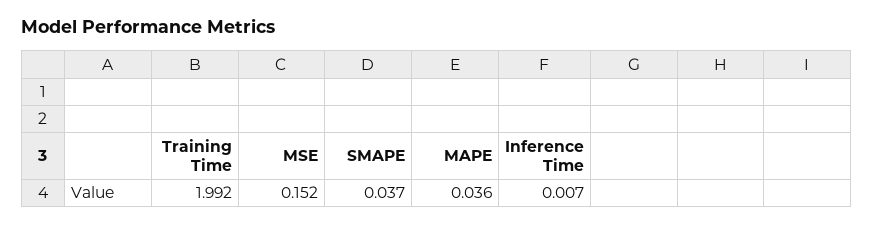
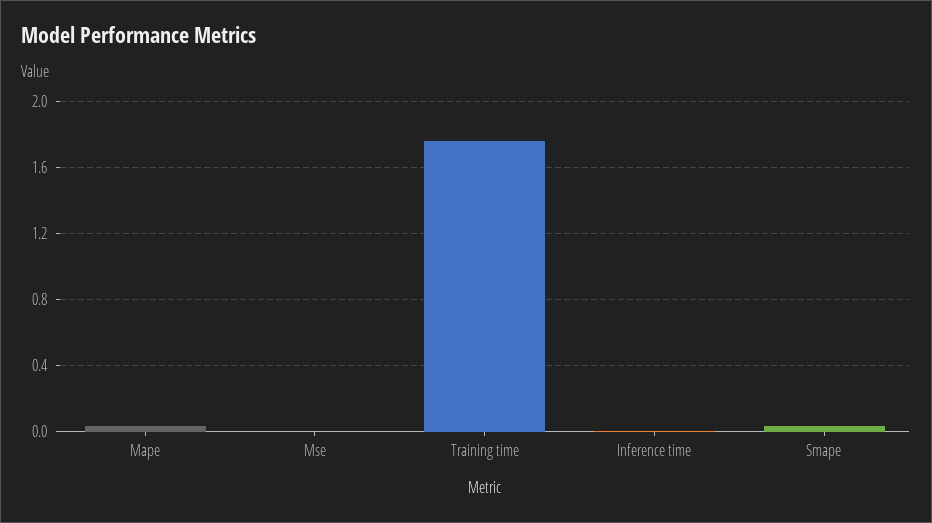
Training Time: 1.992 -> 1.75
MSE: 0.152 -> 0

